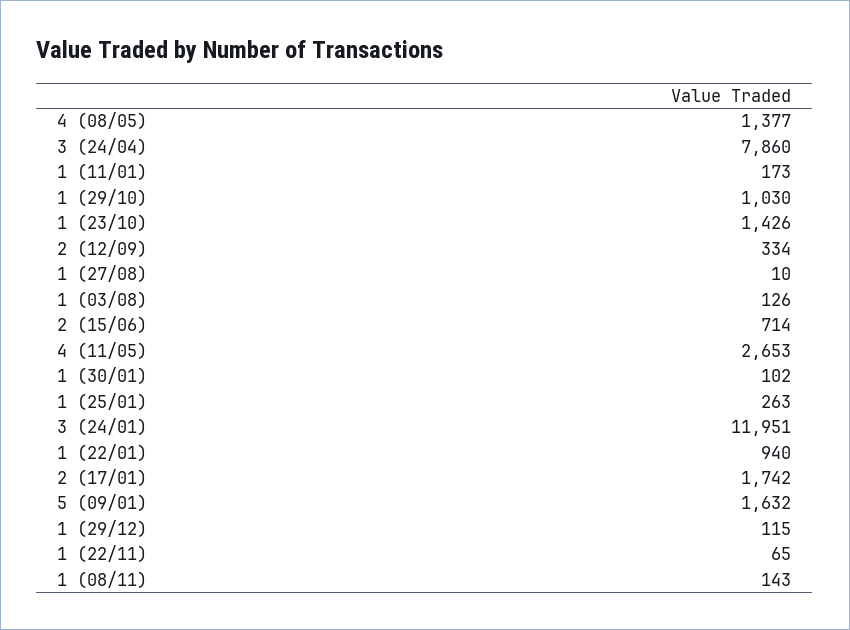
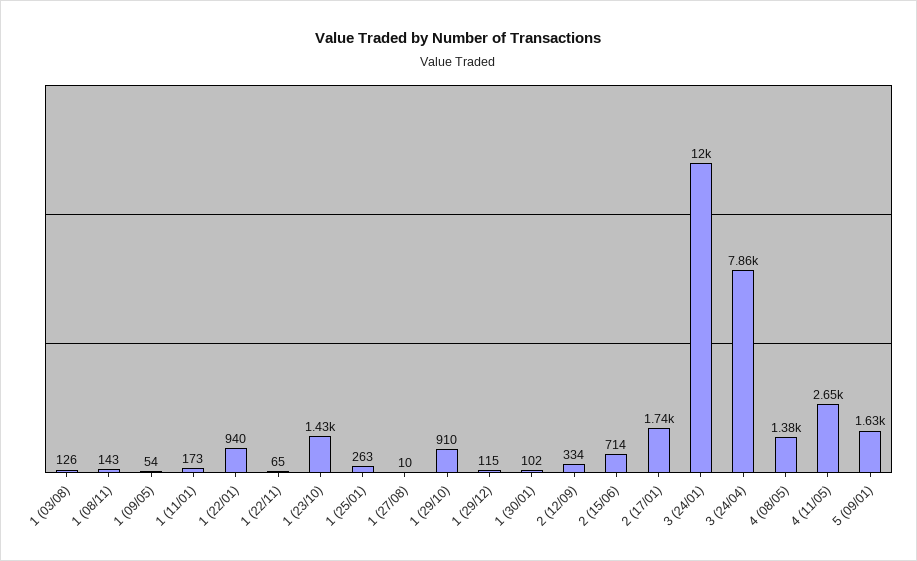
1 (29/10): 1030 -> 910
1 (09/05): none -> 54

